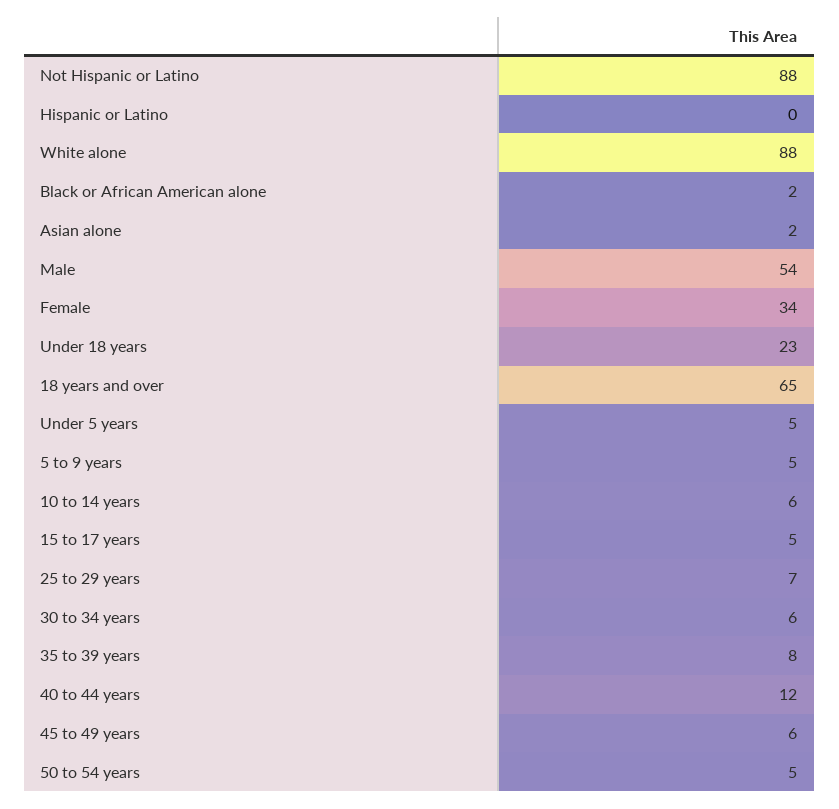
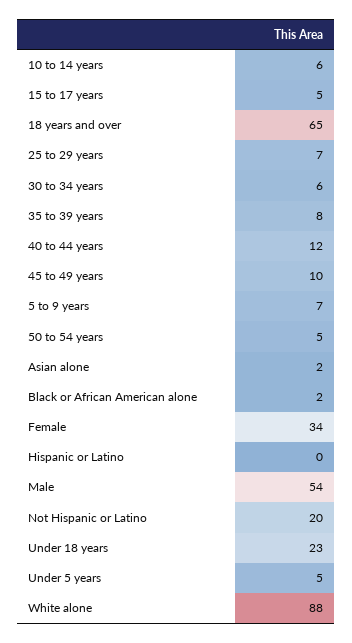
Not Hispanic or Latino: 88 -> 20
5 to 9 years: 5 -> 7
45 to 49 years: 6 -> 10

